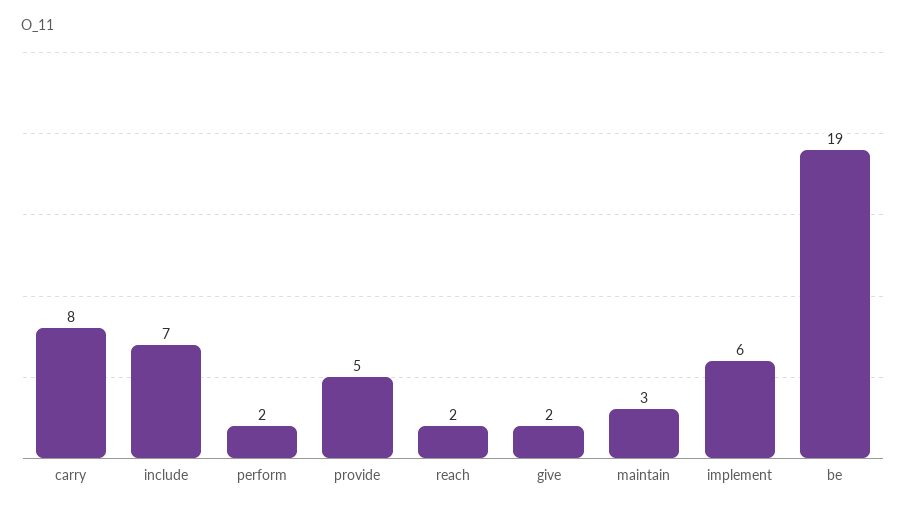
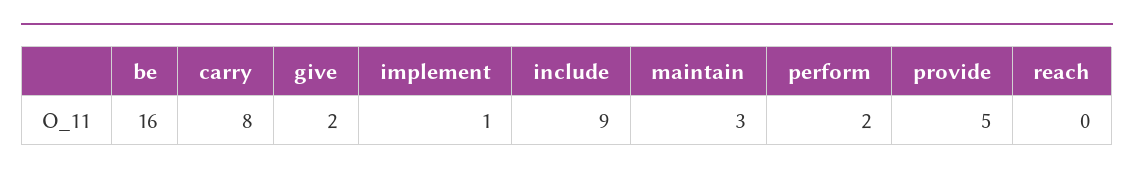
include: 7 -> 9
reach: 2 -> 0
implement: 6 -> 1
be: 19 -> 16

